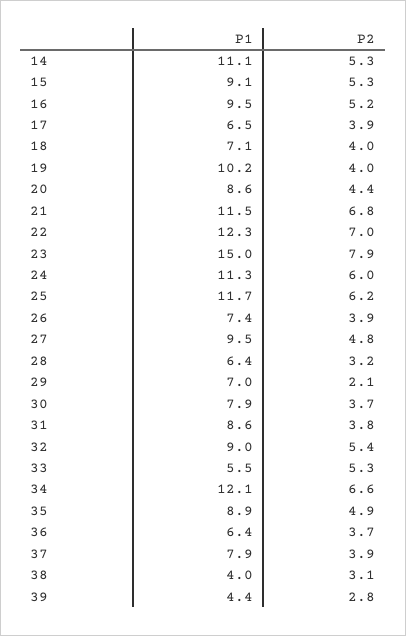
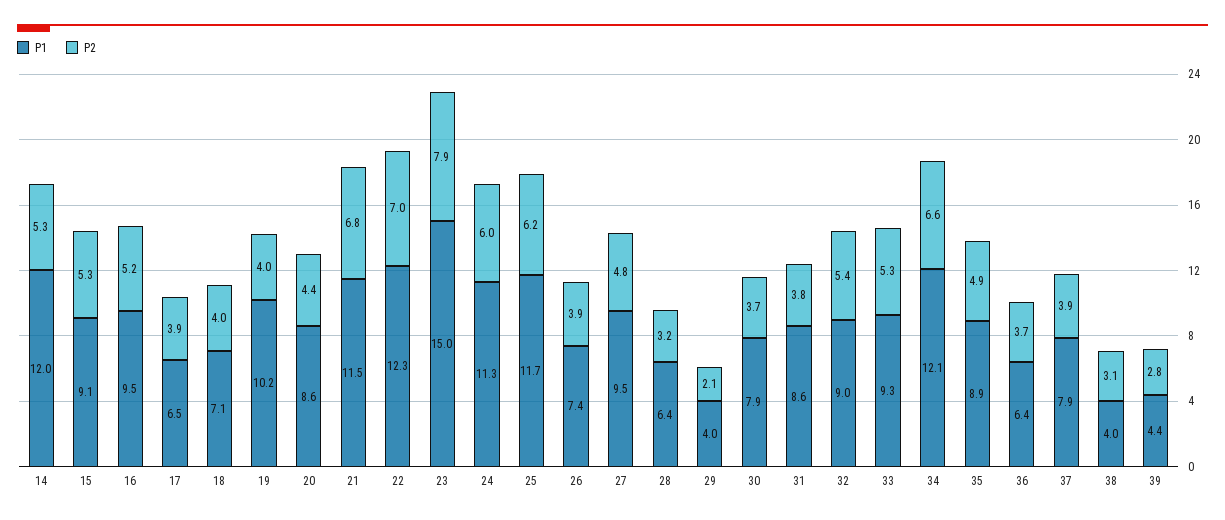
P1, 14: 11.1 -> 12
P1, 29: 7 -> 4
P1, 33: 5.5 -> 9.3

